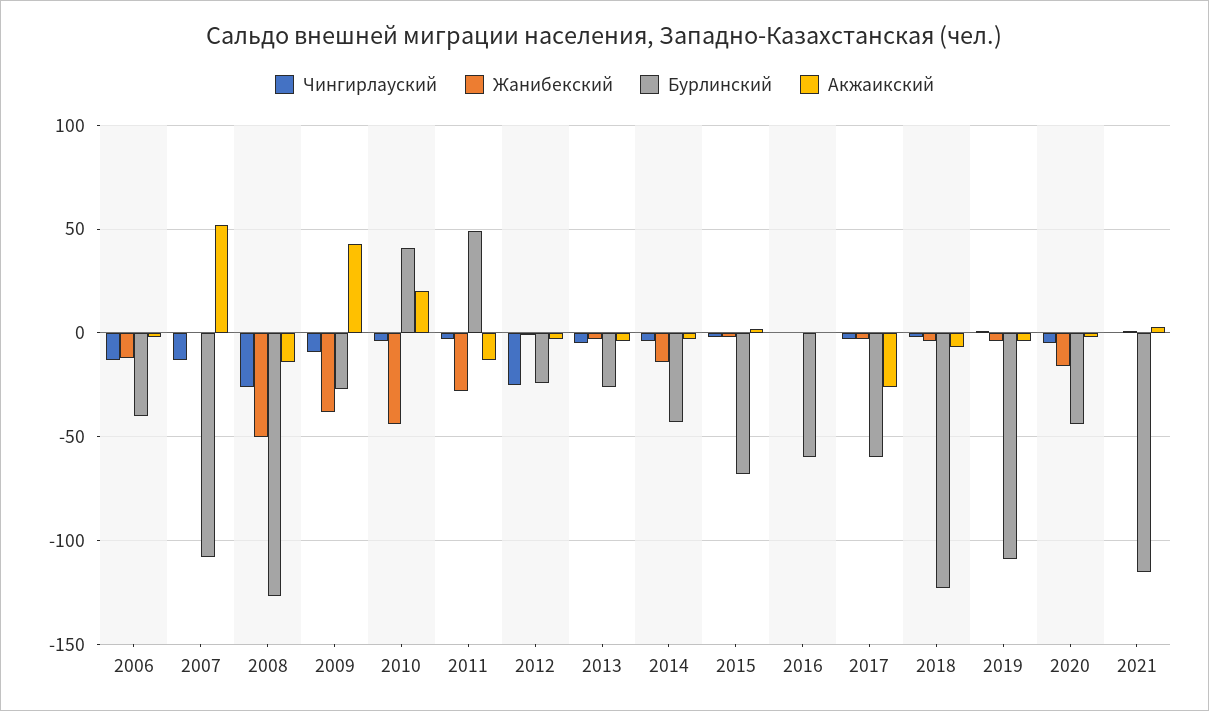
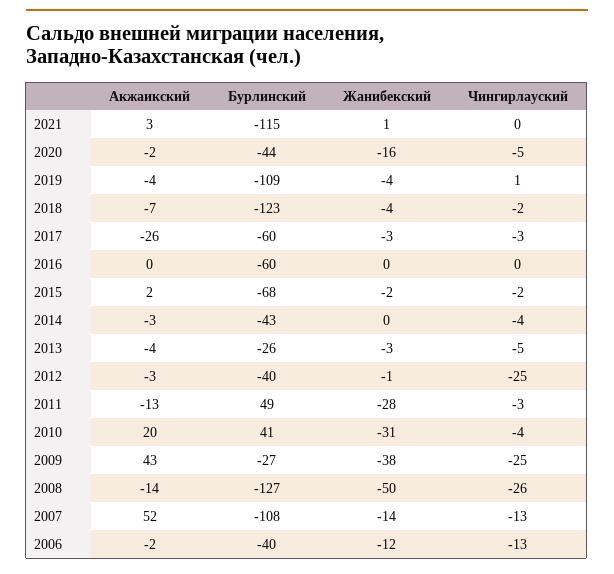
Жанибекский, 2007: 0 -> -14
Чингирлауский, 2009: -10 -> -25
Жанибекский, 2010: -45 -> -31
Бурлинский, 2012: -25 -> -40
Жанибекский, 2014: -15 -> 0

